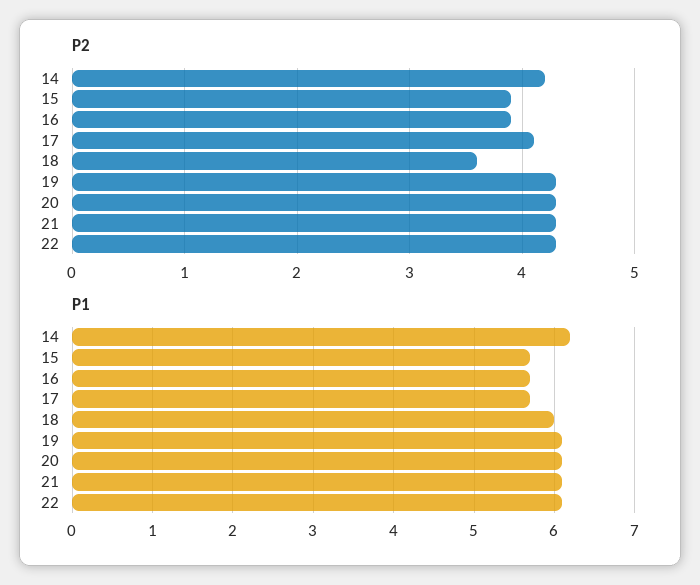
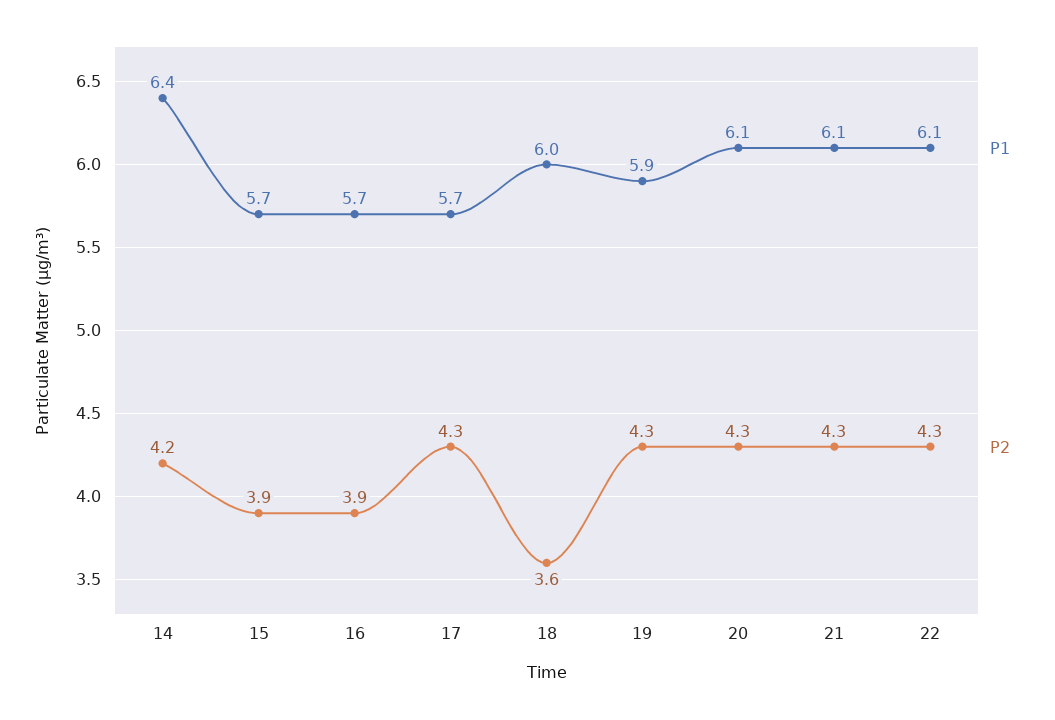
P2, 17: 4.1 -> 4.3
P1, 14: 6.2 -> 6.4
P1, 19: 6.1 -> 5.9

